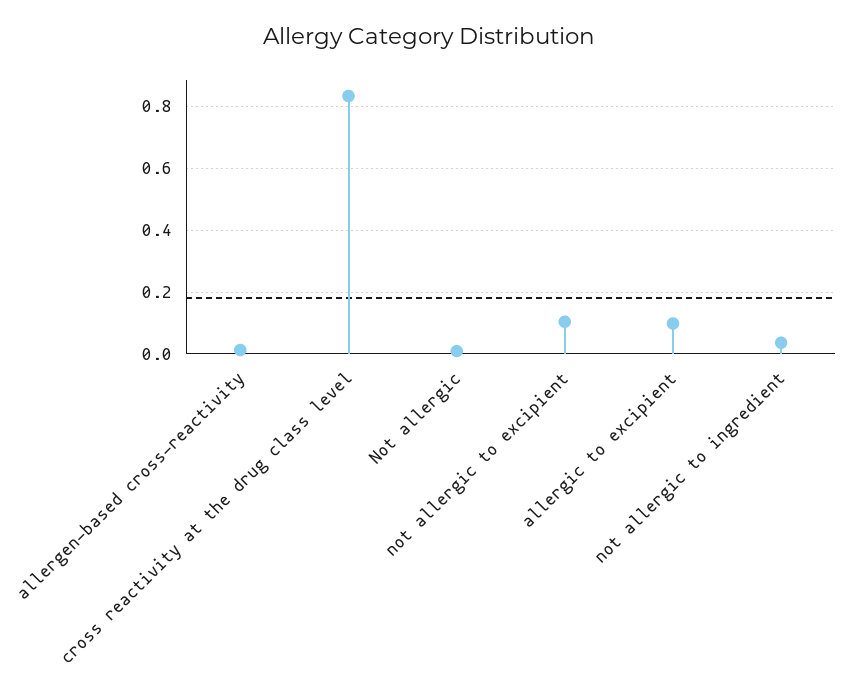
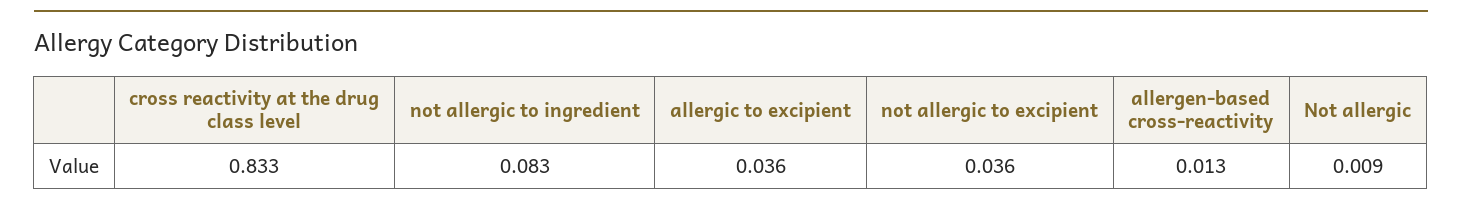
not allergic to excipient: 0.1 -> 0.036
allergic to excipient: 0.1 -> 0.036
not allergic to ingredient: 0.04 -> 0.083

